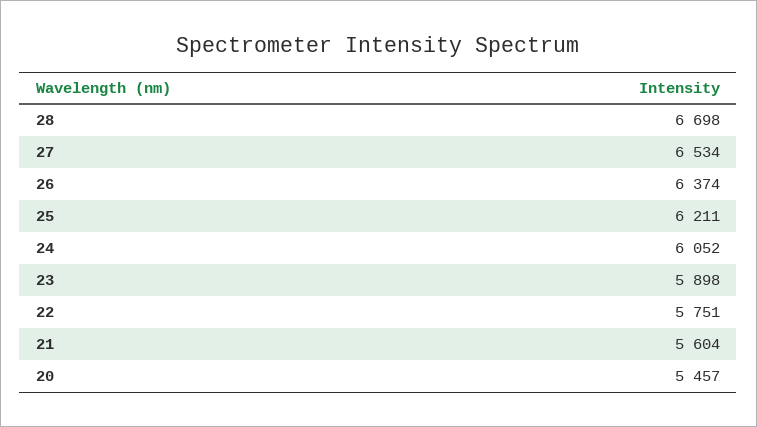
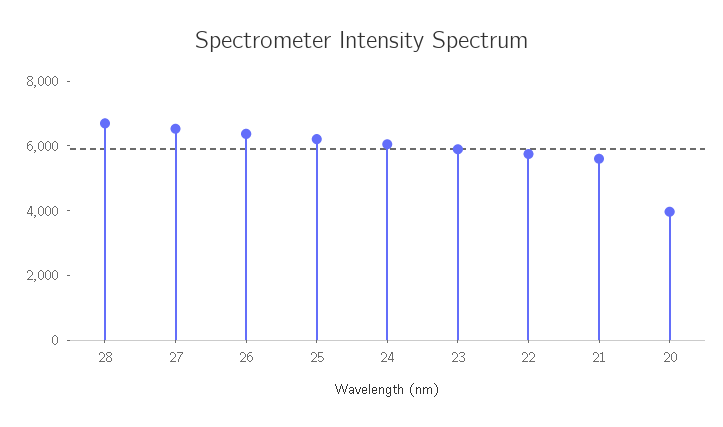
20: 5457 -> 4000

